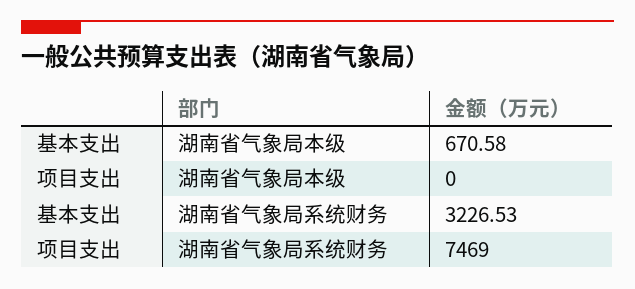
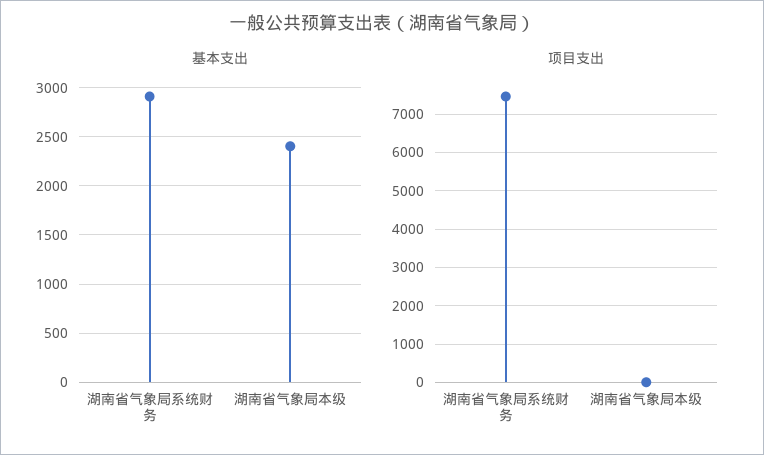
基本支出, 湖南省气象局本级: 670.58 -> 2400
基本支出, 湖南省气象局系统财务: 3226.53 -> 2900

